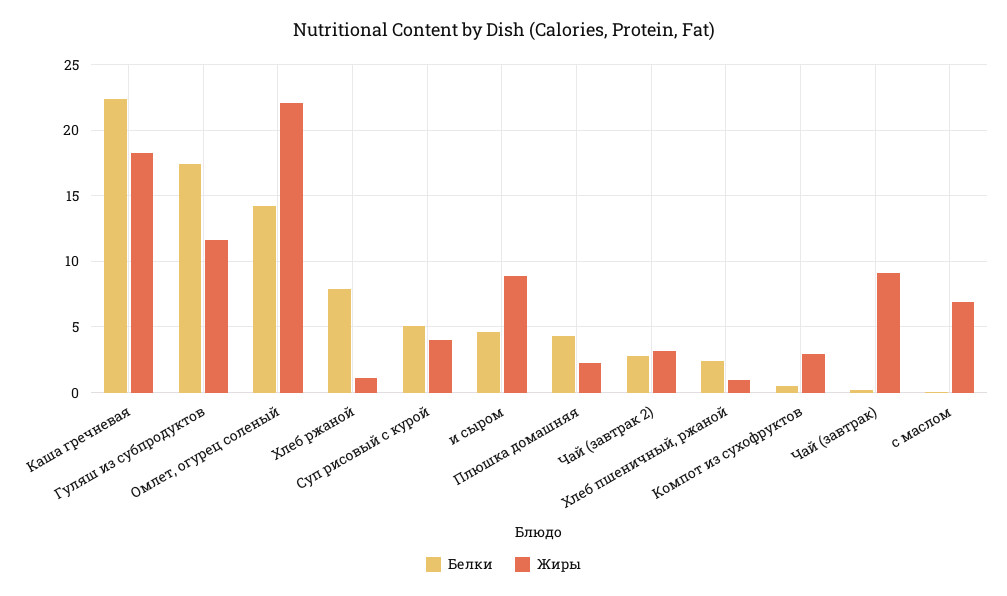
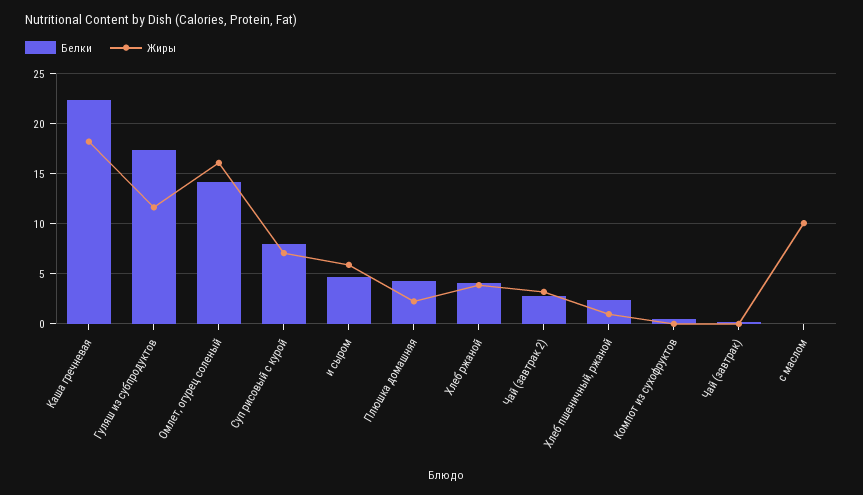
Жиры, Омлет, огурец соленый: 22 -> 16
Белки, Хлеб ржаной: 8 -> 4
Жиры, Хлеб ржаной: 1 -> 4
Белки, Суп рисовый с курой: 5 -> 8
Жиры, Суп рисовый с курой: 4 -> 7
Жиры, и сыром: 9 -> 6
Жиры, Компот из сухофруктов: 3 -> 0
Жиры, Чай (завтрак): 9 -> 0
Жиры, с маслом: 7 -> 10

